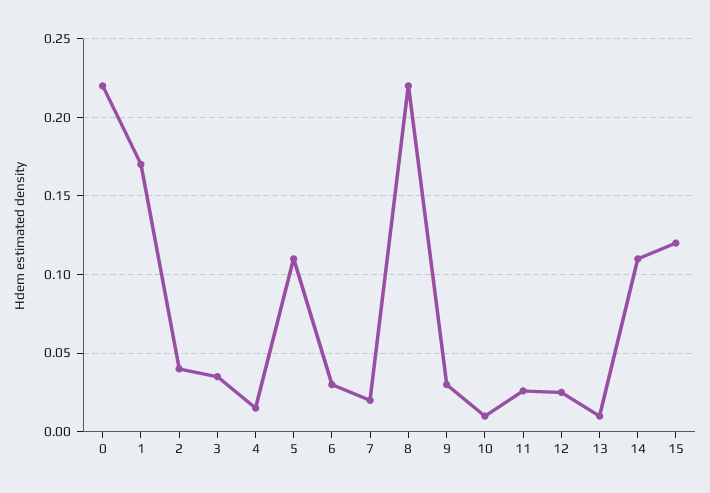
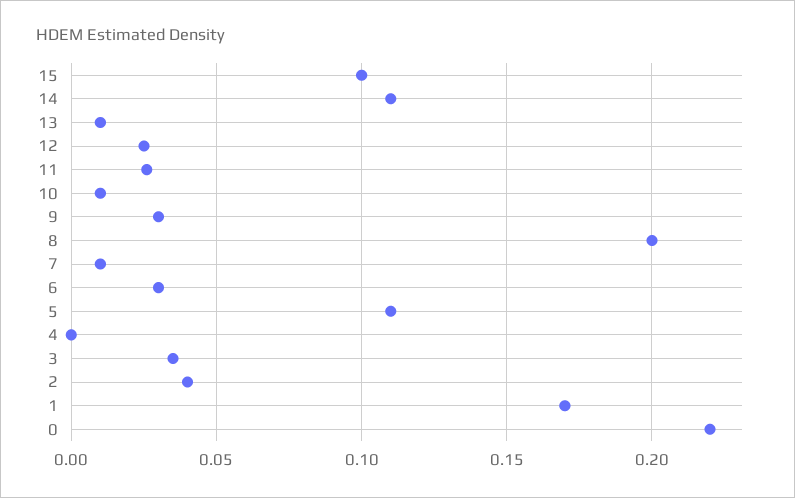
4: 0.015 -> 0
7: 0.02 -> 0.01
8: 0.22 -> 0.2
15: 0.12 -> 0.1

